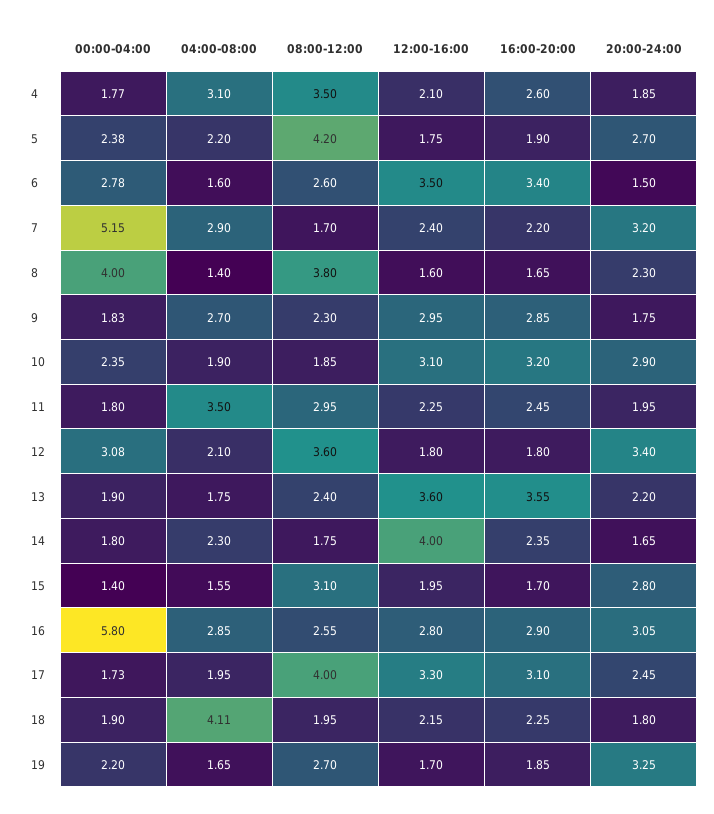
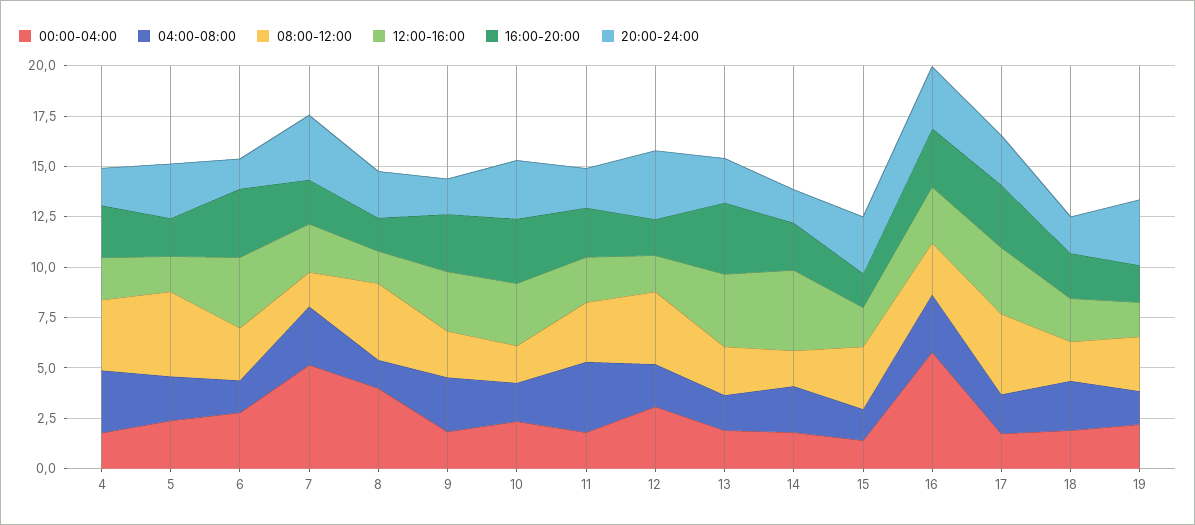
04:00-08:00, 18: 4.11 -> 2.5

